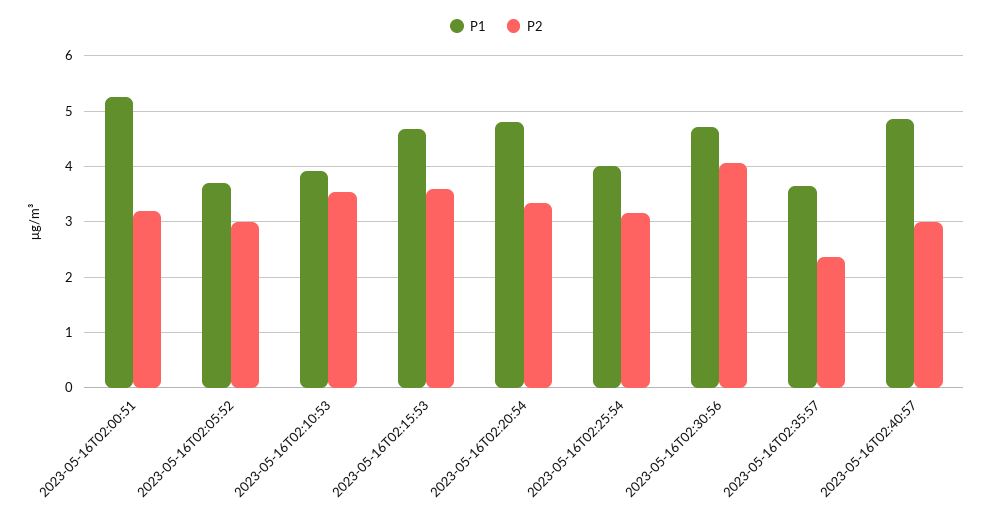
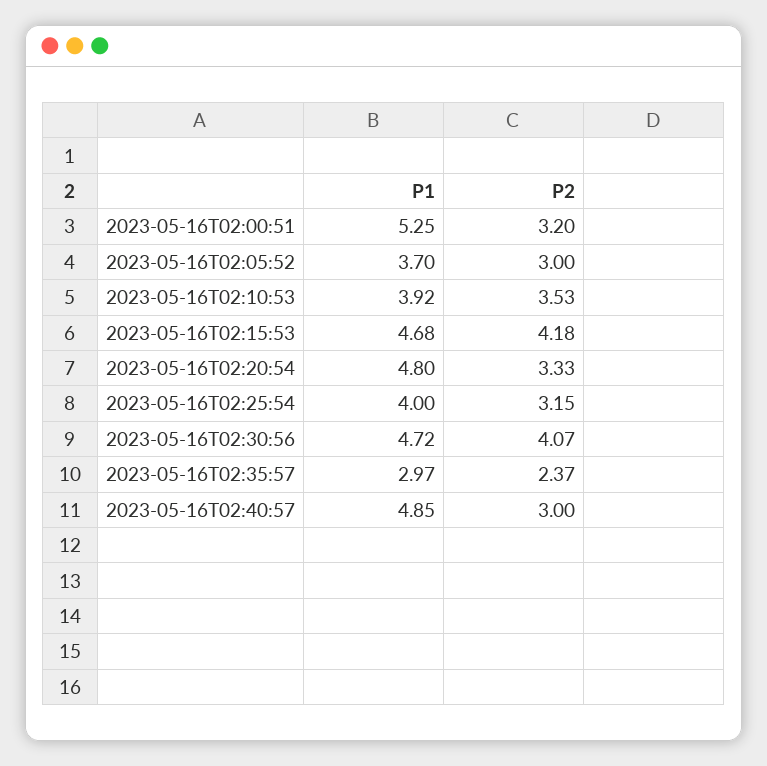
P2, 2023-05-16T02:15:53: 3.6 -> 4.18
P1, 2023-05-16T02:35:57: 3.6 -> 2.97

